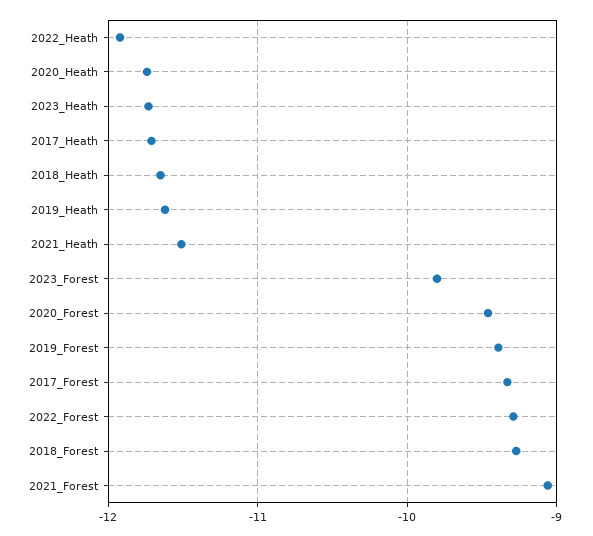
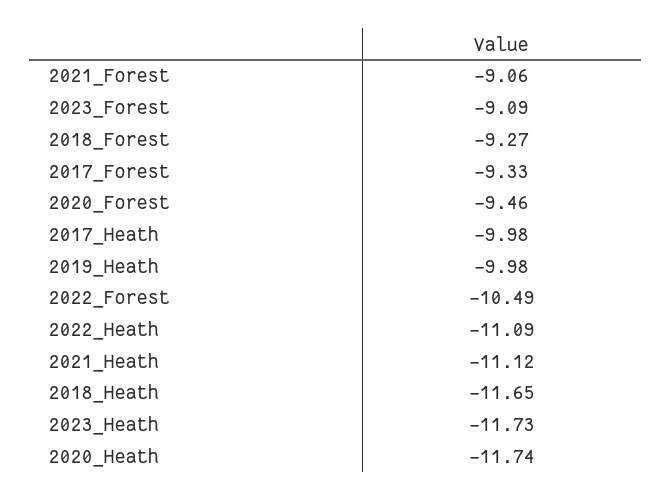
2022_Heath: -11.9 -> -11.09
2017_Heath: -11.7 -> -9.98
2019_Heath: -11.6 -> -9.98
2021_Heath: -11.5 -> -11.12
2023_Forest: -9.8 -> -9.09
2019_Forest: -9.4 -> none
2022_Forest: -9.3 -> -10.49

